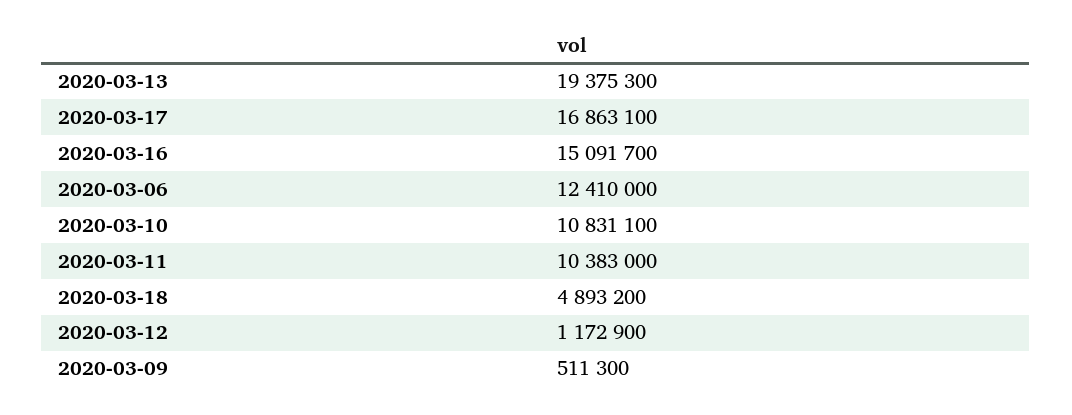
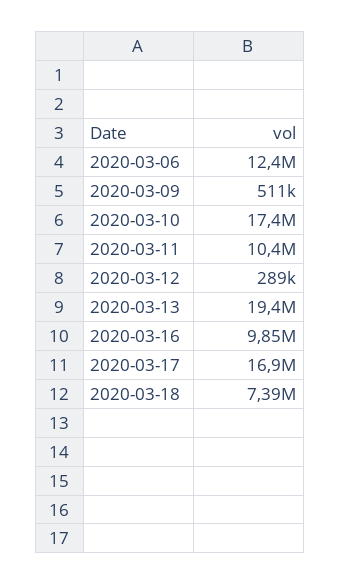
2020-03-16: 15091700 -> 9850000
2020-03-10: 10831100 -> 17400000
2020-03-18: 4893200 -> 7390000
2020-03-12: 1172900 -> 289000

